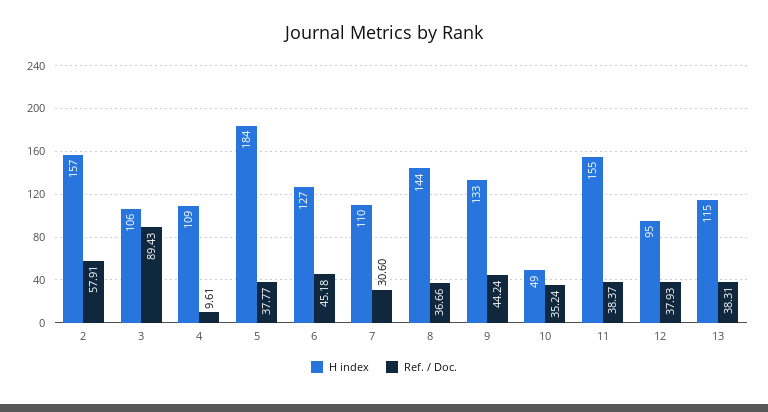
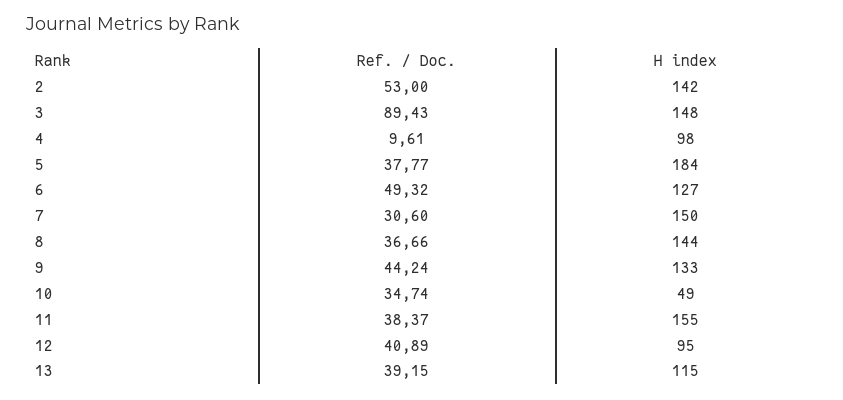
H index, 2: 157 -> 142
Ref. / Doc., 2: 57.91 -> 53
H index, 3: 106 -> 148
H index, 4: 109 -> 98
Ref. / Doc., 6: 45.18 -> 49.32
H index, 7: 110 -> 150
Ref. / Doc., 10: 35.24 -> 34.74
Ref. / Doc., 12: 37.93 -> 40.89
Ref. / Doc., 13: 38.31 -> 39.15

